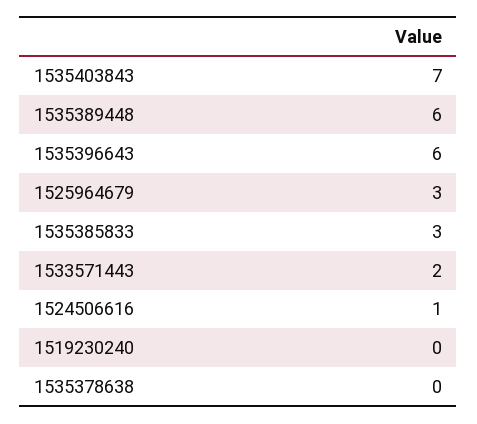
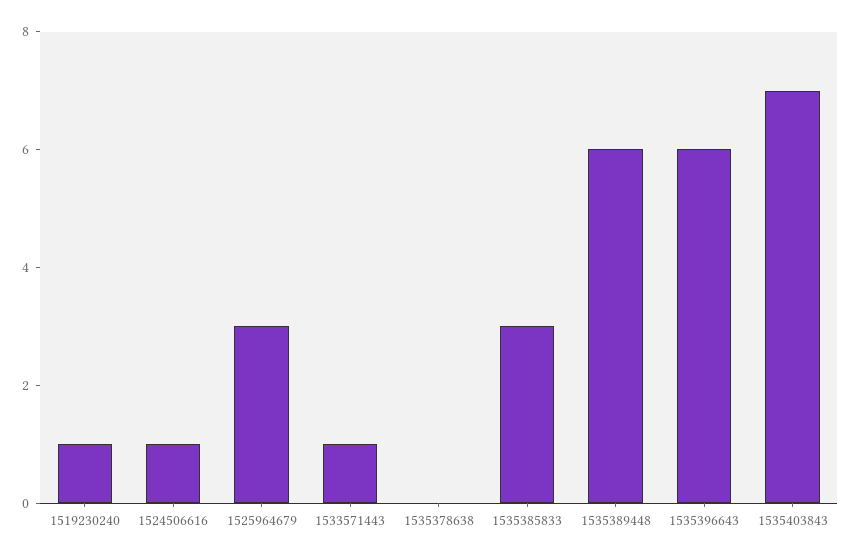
1533571443: 2 -> 1
1519230240: 0 -> 1

